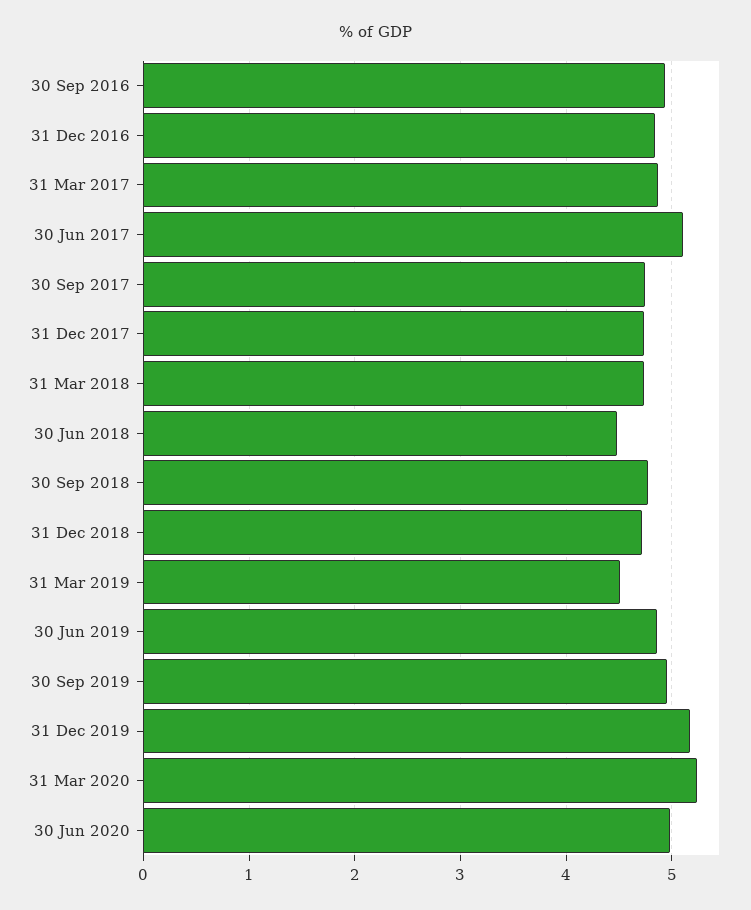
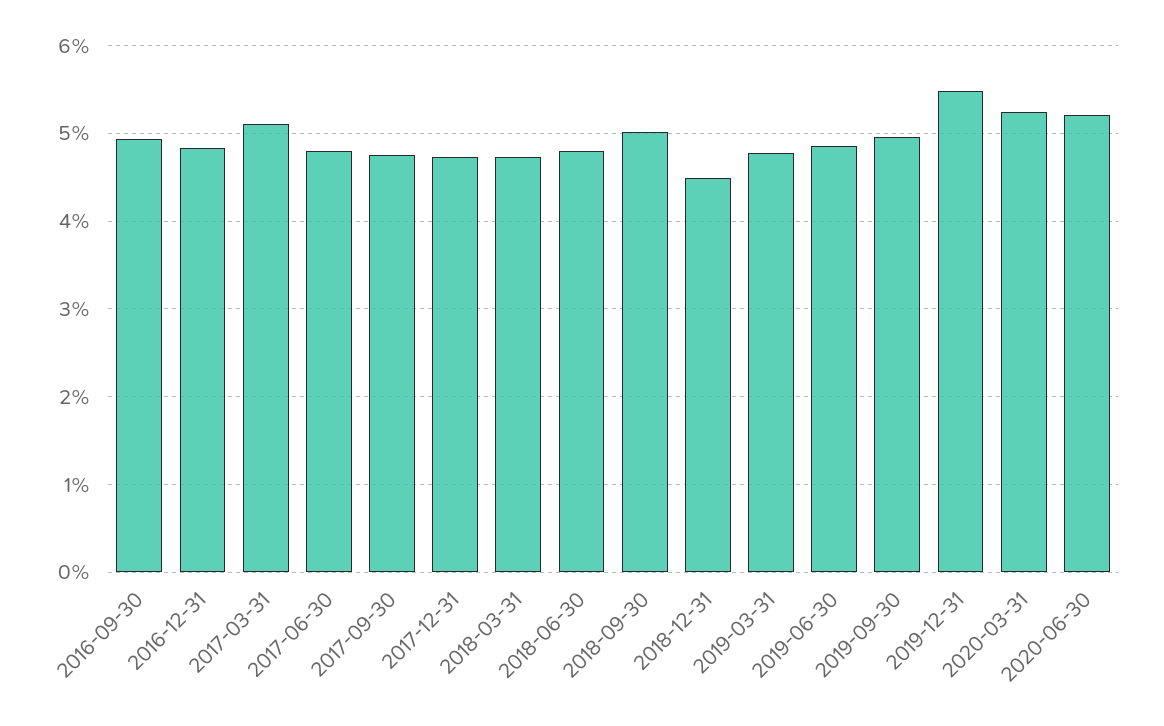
31 Mar 2017: 4.9 -> 5.1
30 Jun 2017: 5.1 -> 4.8
30 Jun 2018: 4.5 -> 4.8
30 Sep 2018: 4.8 -> 5
31 Dec 2018: 4.7 -> 4.5
31 Mar 2019: 4.5 -> 4.8
31 Dec 2019: 5.2 -> 5.5
30 Jun 2020: 5 -> 5.2

